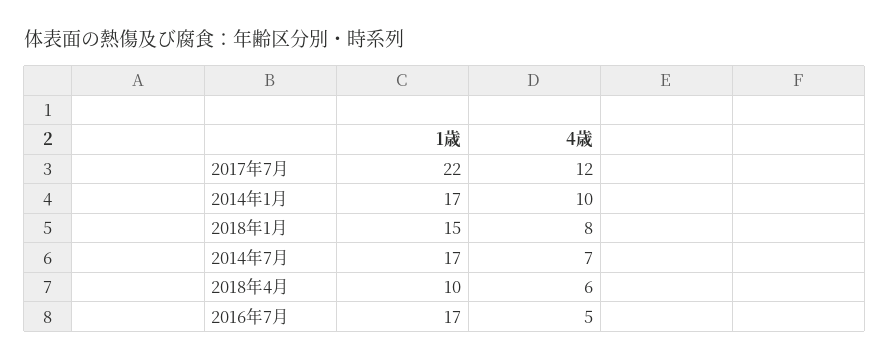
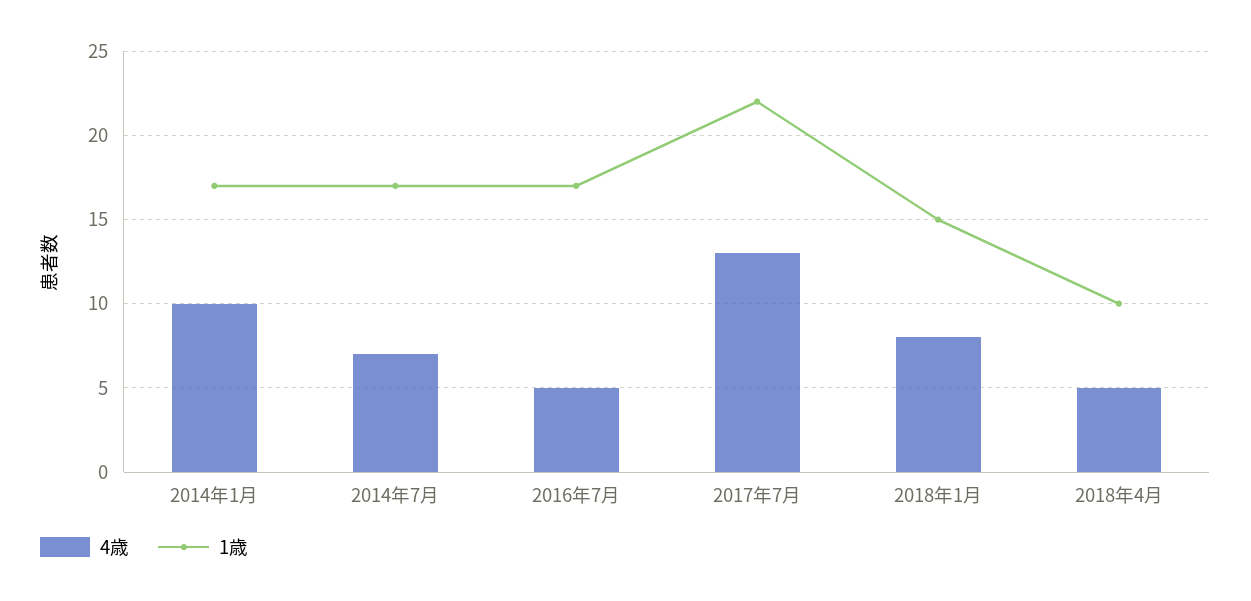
4歳, 2017年7月: 12 -> 13
4歳, 2018年4月: 6 -> 5

